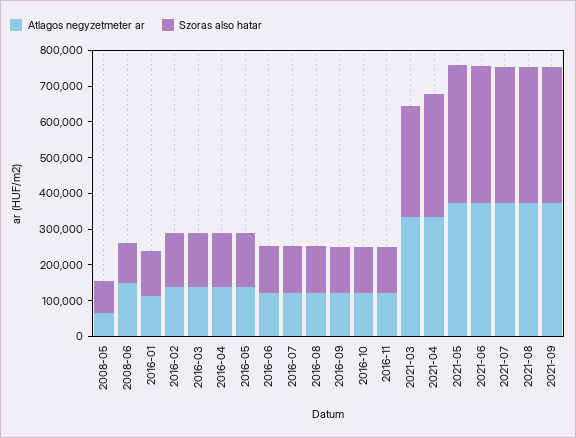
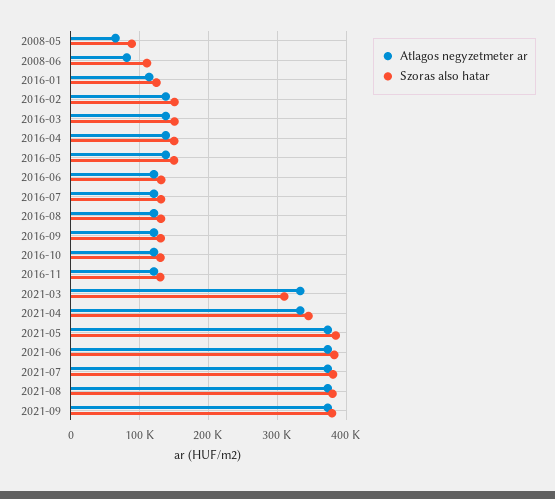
Atlagos negyzetmeter ar, 2008-06: 150000 -> 80000

